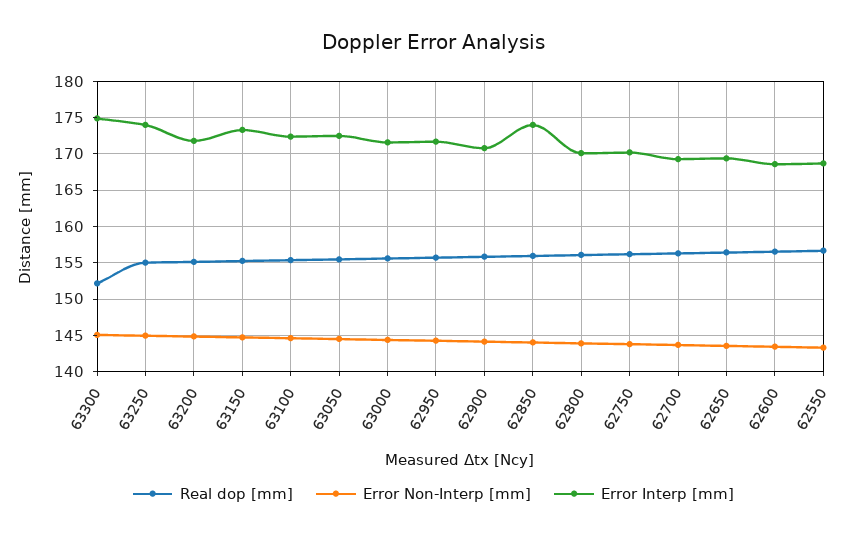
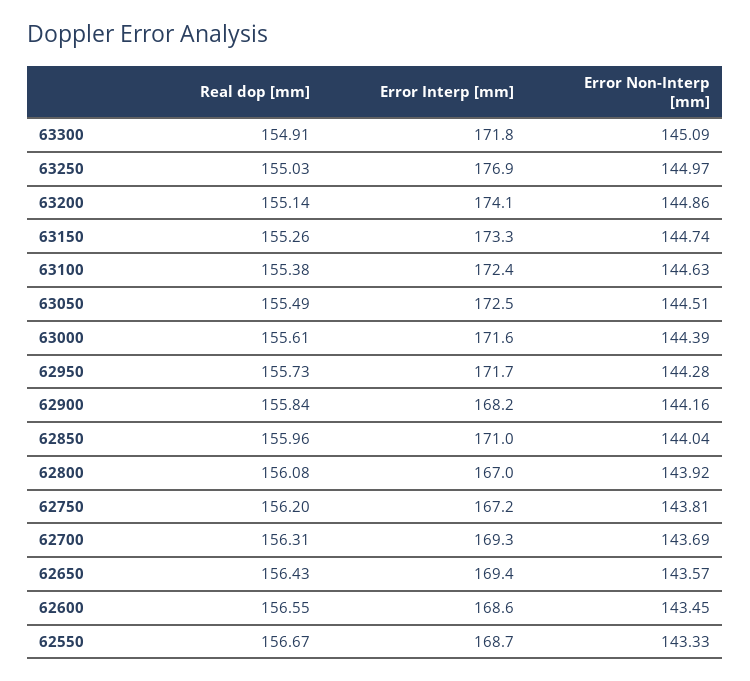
Real dop [mm], 63300: 152 -> 154.91
Error Interp [mm], 63300: 175 -> 171.8
Error Interp [mm], 63250: 174 -> 176.9
Error Interp [mm], 63200: 172 -> 174.1
Error Interp [mm], 62900: 171 -> 168.2
Error Interp [mm], 62850: 174 -> 171
Error Interp [mm], 62800: 170 -> 167
Error Interp [mm], 62750: 170 -> 167.2

